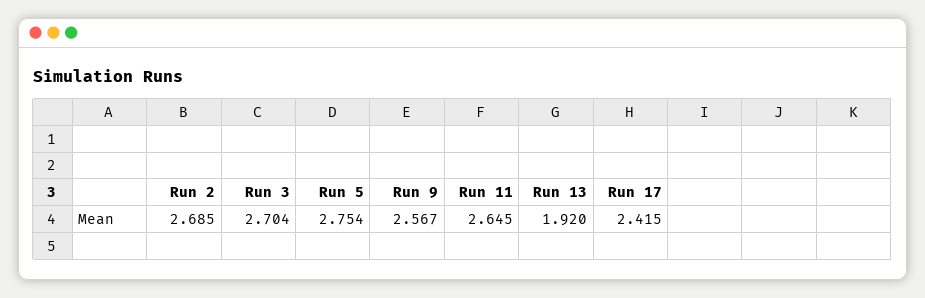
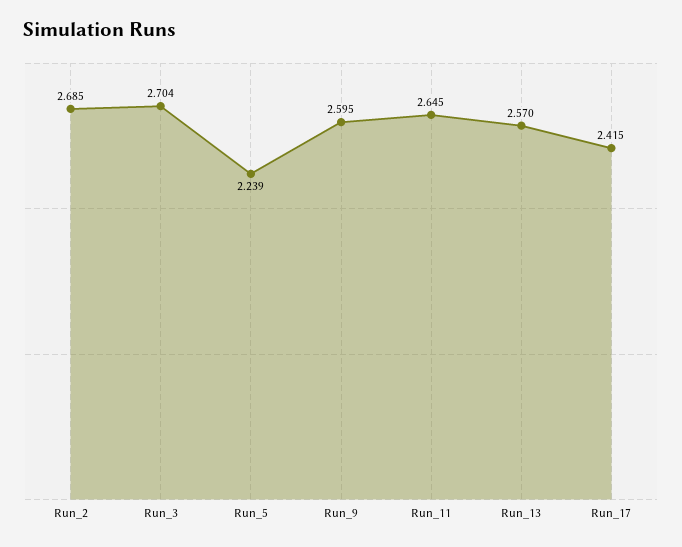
Run 5: 2.754 -> 2.239
Run 9: 2.567 -> 2.595
Run 13: 1.92 -> 2.57

